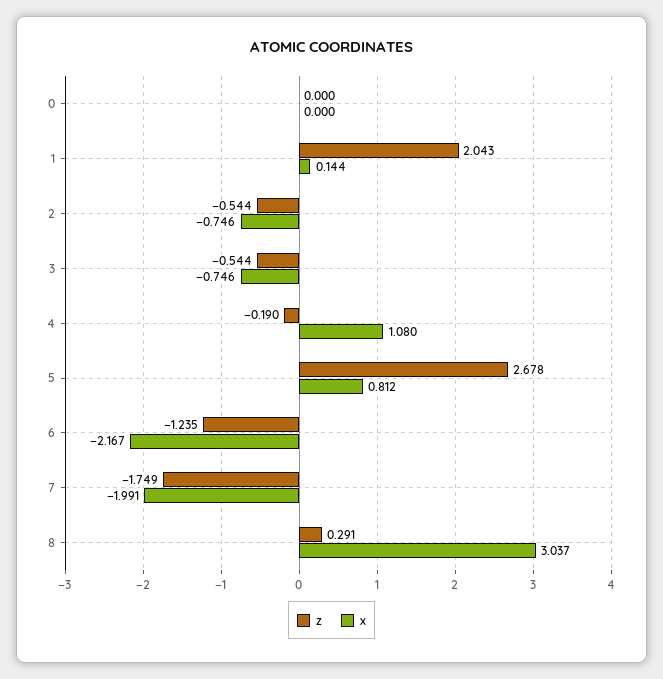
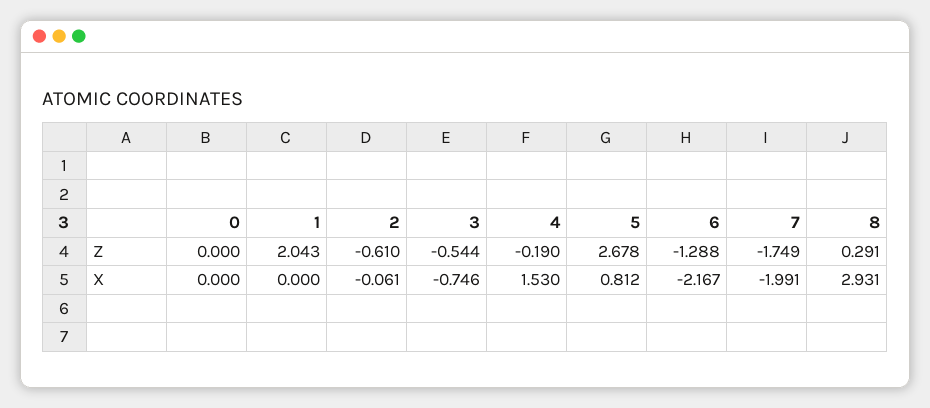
x, 1: 0.144 -> 0
z, 2: -0.544 -> -0.61
x, 2: -0.746 -> -0.061
x, 4: 1.08 -> 1.53
z, 6: -1.235 -> -1.288
x, 8: 3.037 -> 2.931

